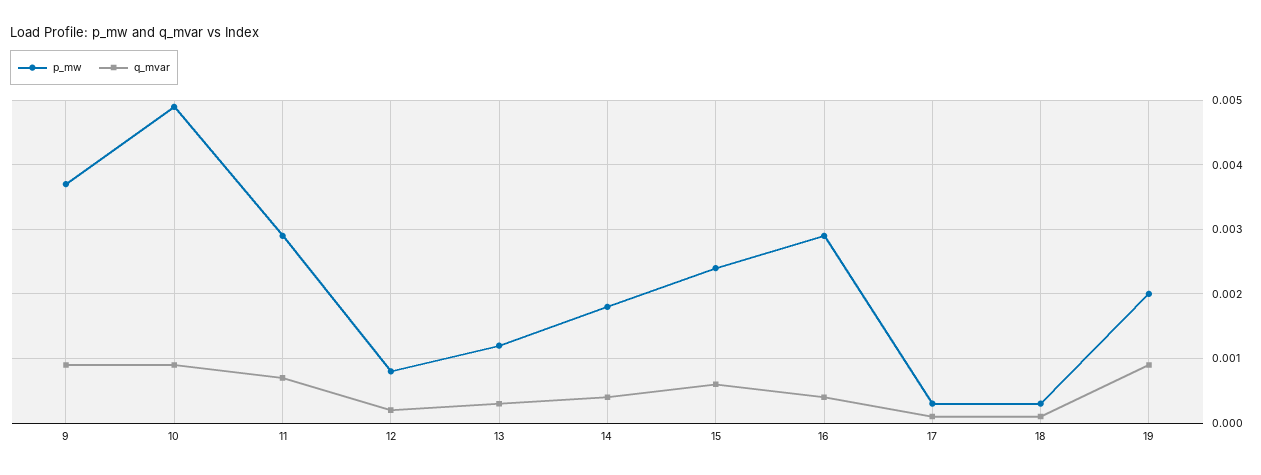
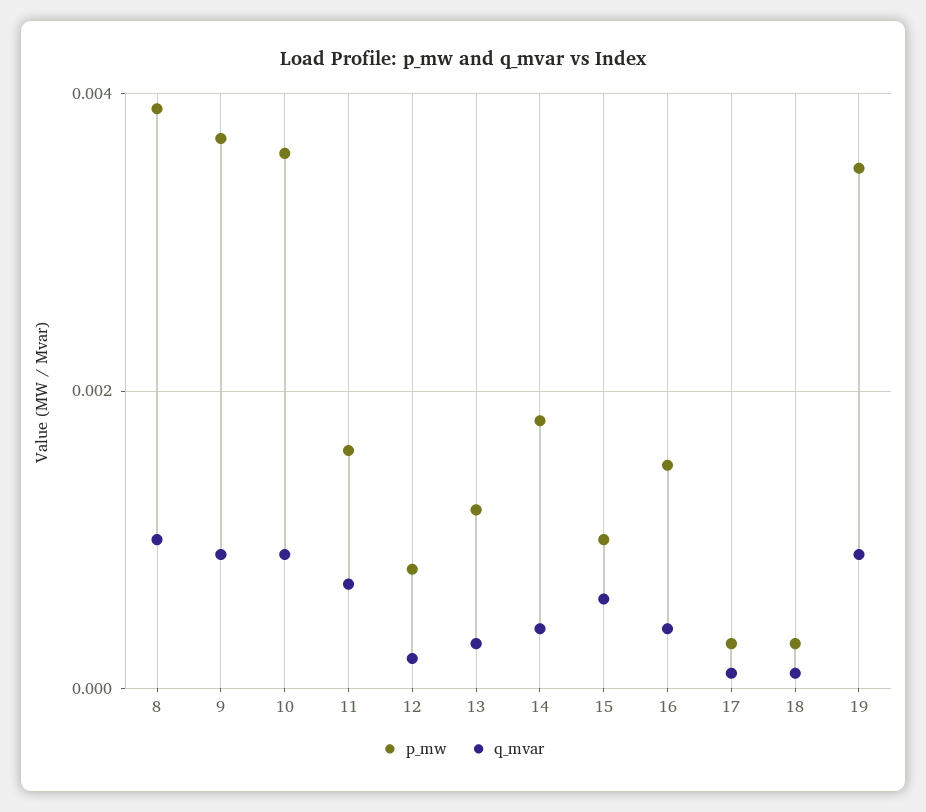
p_mw, 10: 0.0049 -> 0.0035
p_mw, 11: 0.0029 -> 0.0015
p_mw, 15: 0.0024 -> 0.001
p_mw, 16: 0.0029 -> 0.0015
p_mw, 19: 0.002 -> 0.0035
p_mw, 8: none -> 0.004
q_mvar, 8: none -> 0.001

